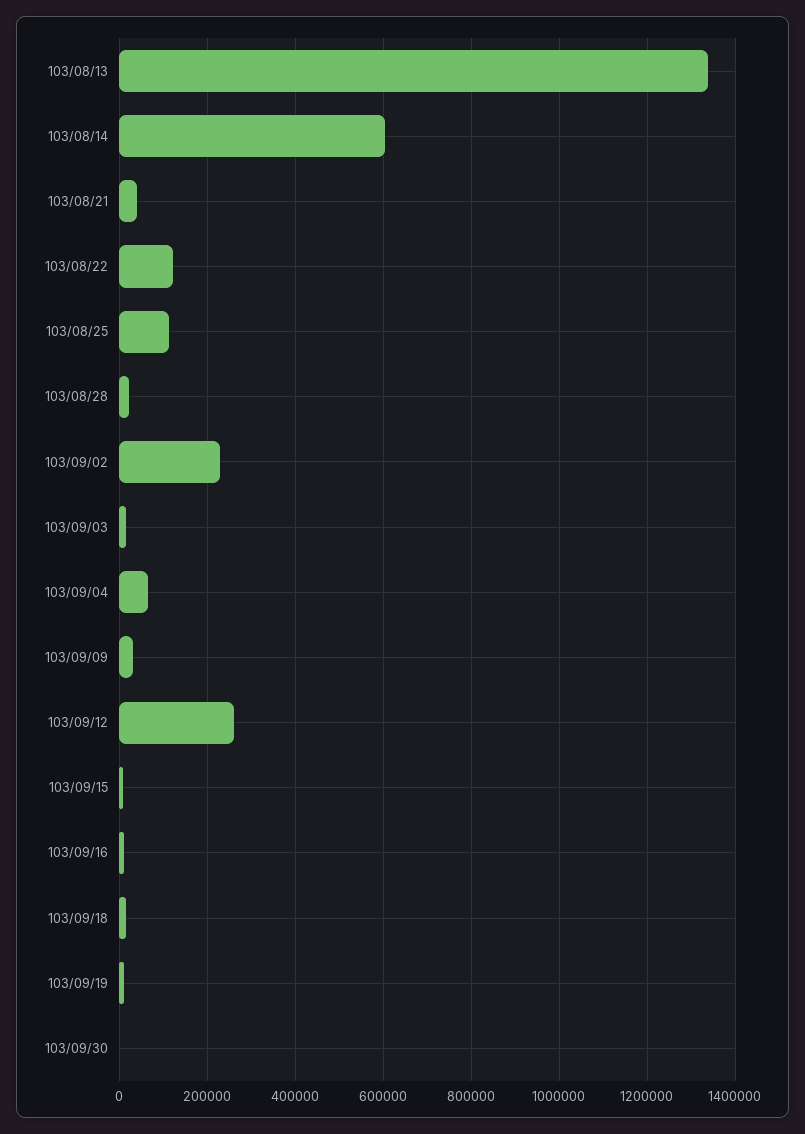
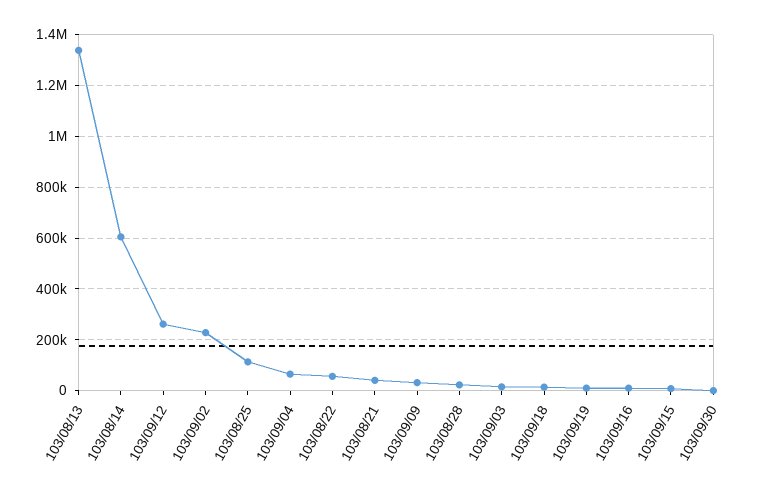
103/08/22: 120000 -> 50000

